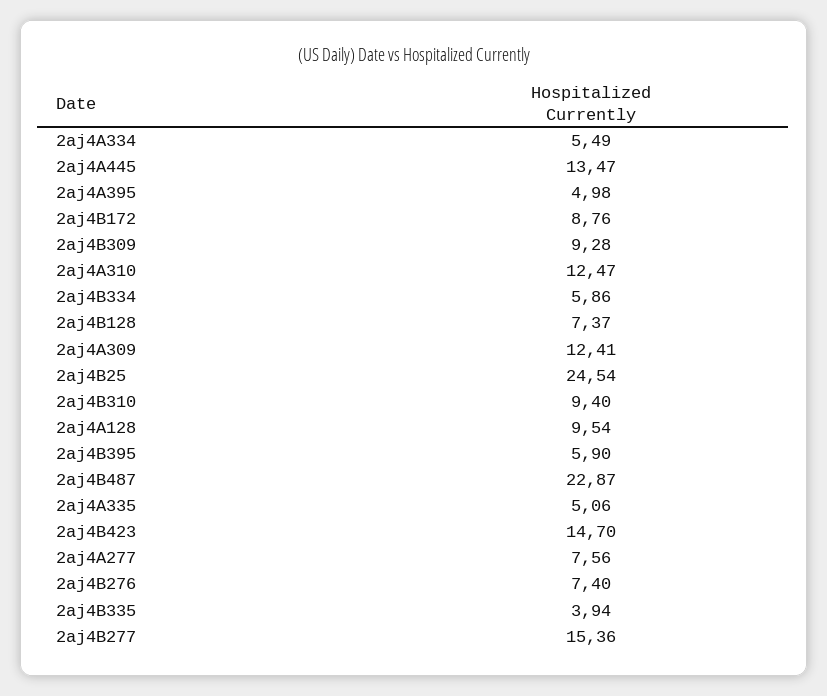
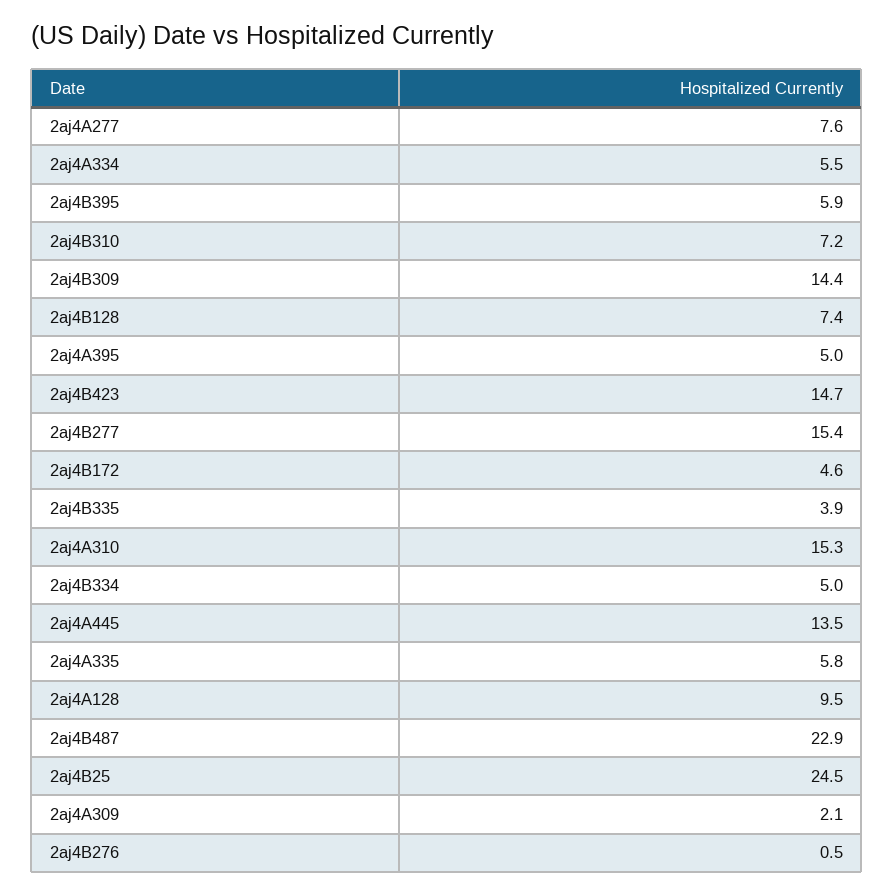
2aj4B172: 8.76 -> 4.6
2aj4B309: 9.28 -> 14.4
2aj4A310: 12.47 -> 15.3
2aj4B334: 5.86 -> 5
2aj4A309: 12.41 -> 2.1
2aj4B310: 9.4 -> 7.2
2aj4A335: 5.06 -> 5.8
2aj4B276: 7.4 -> 0.5

